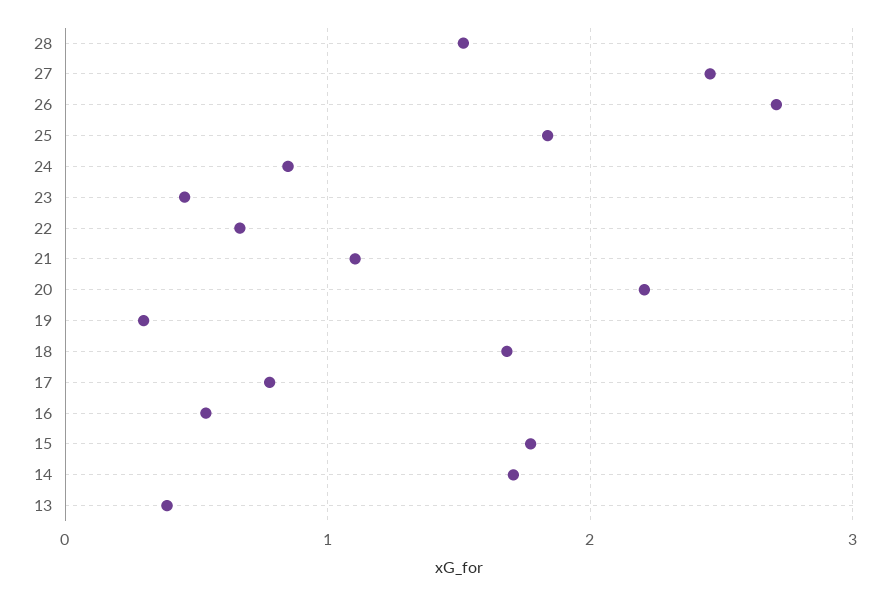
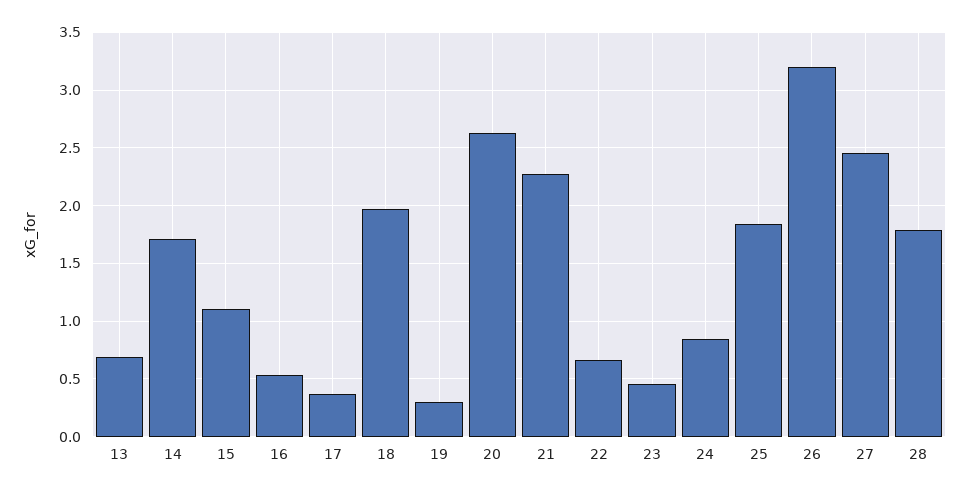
28: 1.5 -> 1.8
26: 2.7 -> 3.2
21: 1.1 -> 2.3
20: 2.2 -> 2.6
18: 1.7 -> 2
17: 0.8 -> 0.4
15: 1.8 -> 1.1
13: 0.4 -> 0.7

